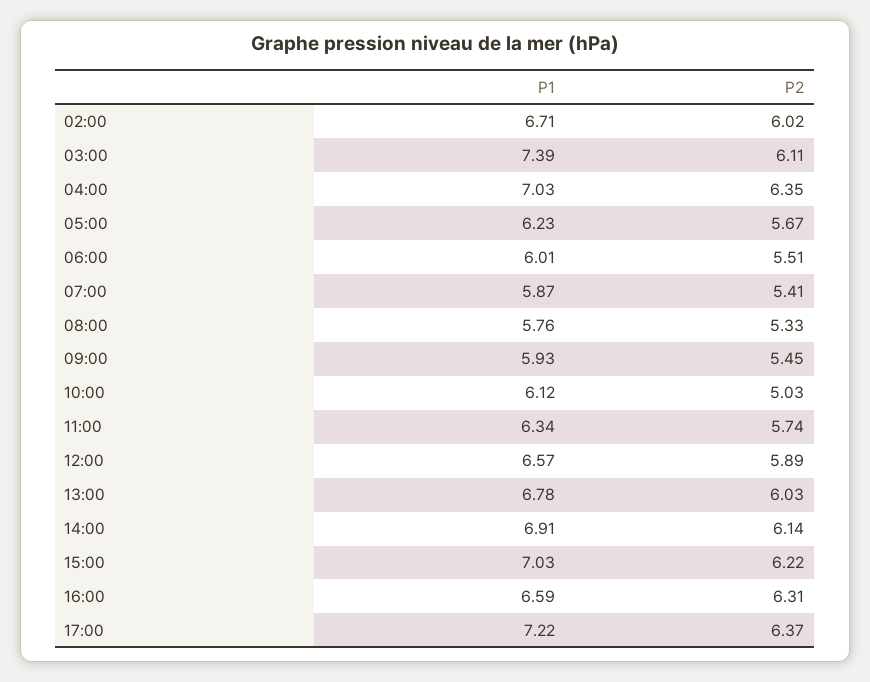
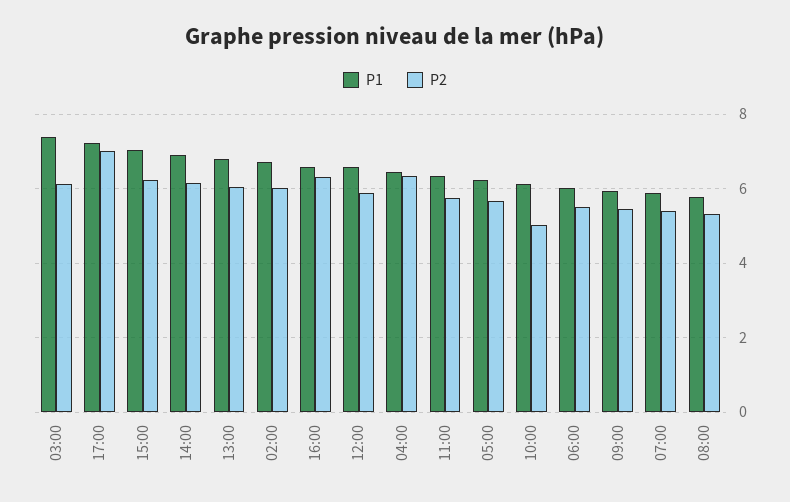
P1, 04:00: 7.03 -> 6.4
P2, 17:00: 6.37 -> 7

